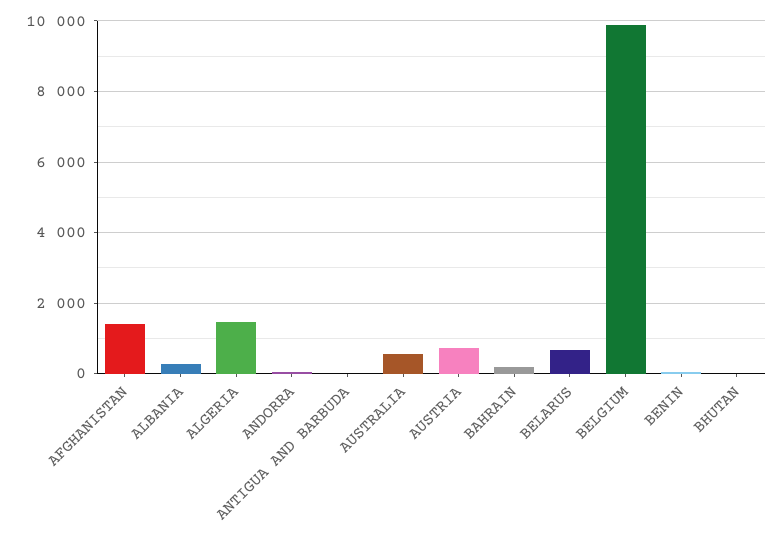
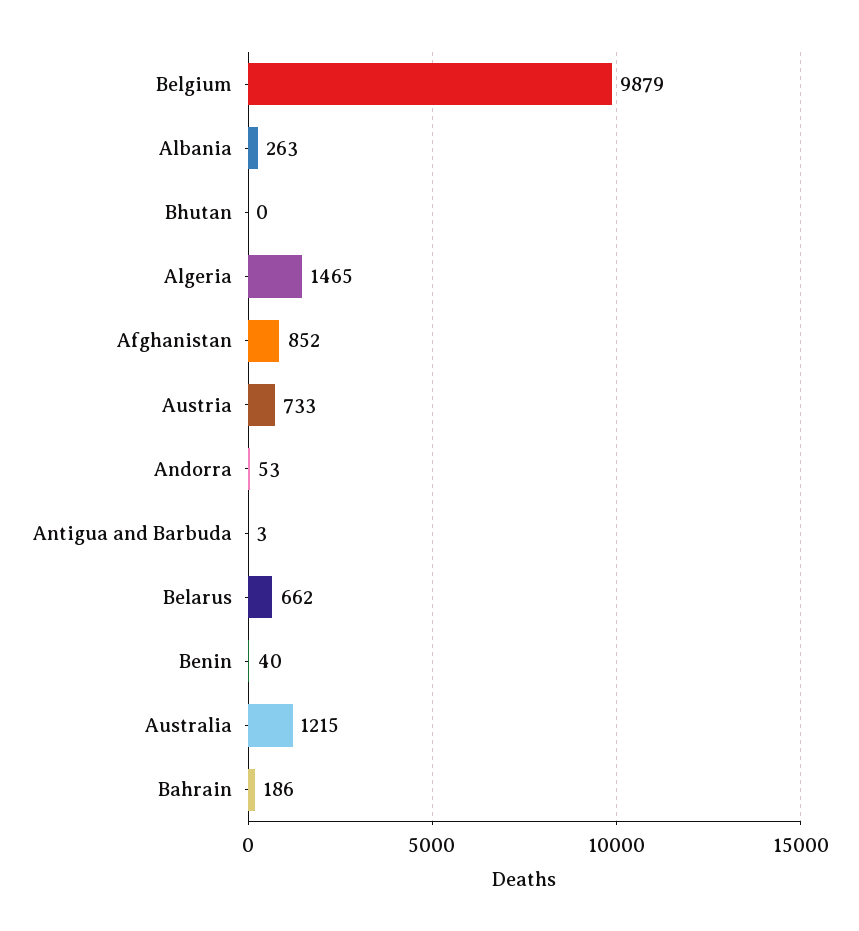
AFGHANISTAN: 1400 -> 852
AUSTRALIA: 600 -> 1215

